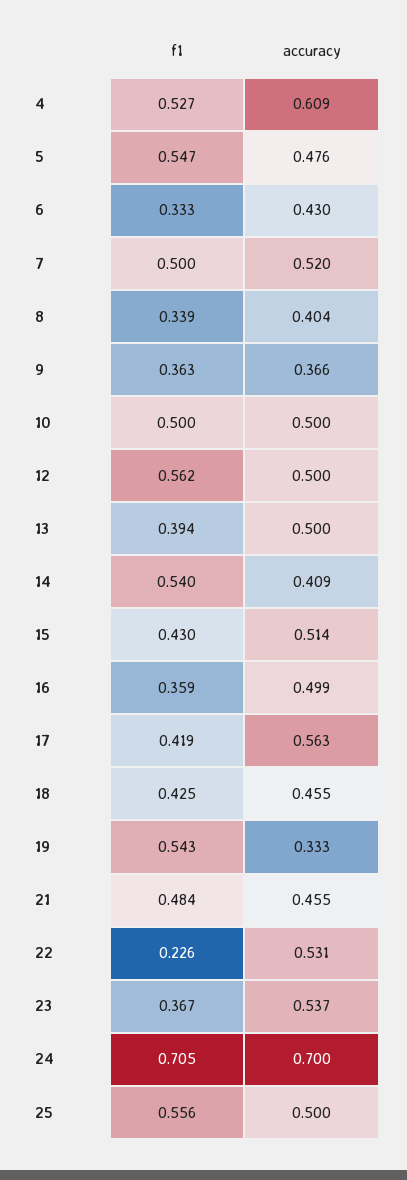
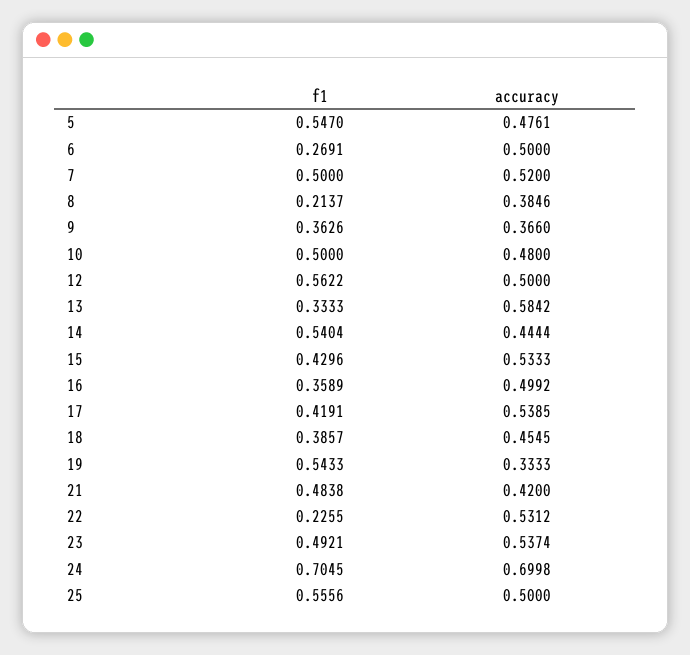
f1, 4: 0.527 -> none
accuracy, 4: 0.609 -> none
f1, 6: 0.333 -> 0.2691
accuracy, 6: 0.43 -> 0.5
f1, 8: 0.339 -> 0.2137
accuracy, 8: 0.404 -> 0.3846
accuracy, 10: 0.5 -> 0.48
f1, 13: 0.394 -> 0.3333
accuracy, 13: 0.5 -> 0.5842
accuracy, 14: 0.409 -> 0.4444
accuracy, 15: 0.514 -> 0.5333
accuracy, 17: 0.563 -> 0.5385
f1, 18: 0.425 -> 0.3857
accuracy, 21: 0.455 -> 0.42
f1, 23: 0.367 -> 0.4921

